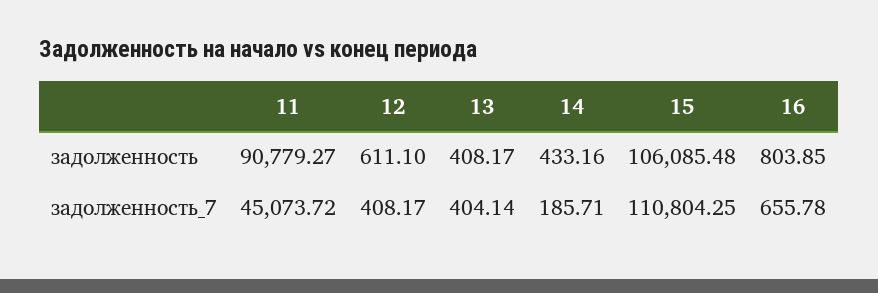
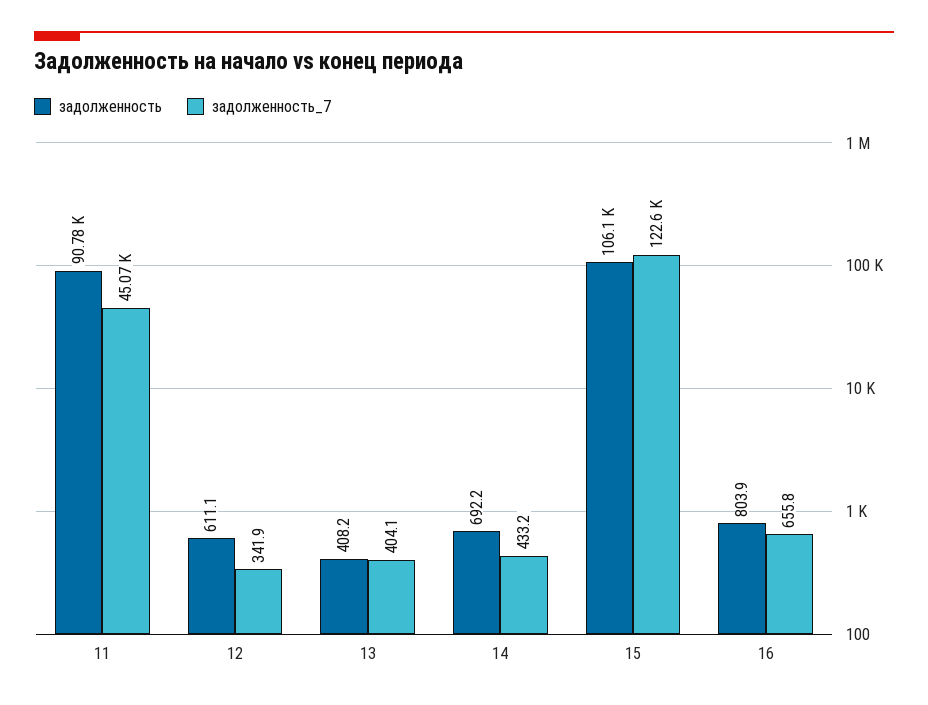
задолженность, 14: 433.16 -> 692.2
задолженность_7, 12: 408.17 -> 341.9
задолженность_7, 14: 185.71 -> 433.2
задолженность_7, 15: 110804.25 -> 122600

